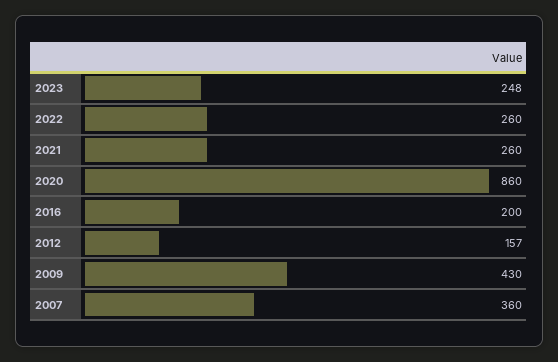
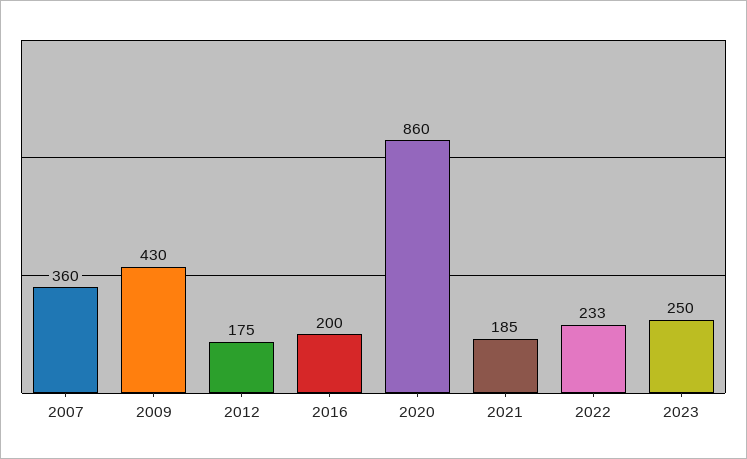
2023: 248 -> 250
2022: 260 -> 233
2021: 260 -> 185
2012: 157 -> 175

